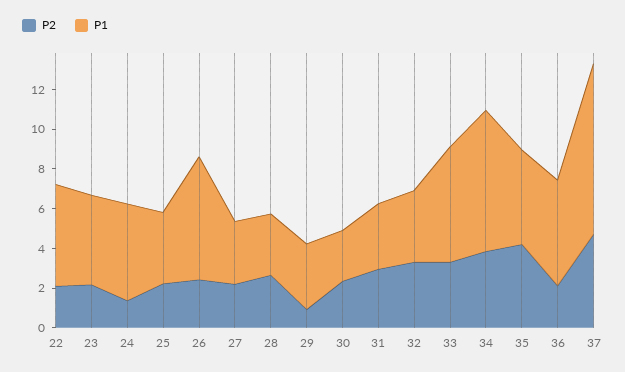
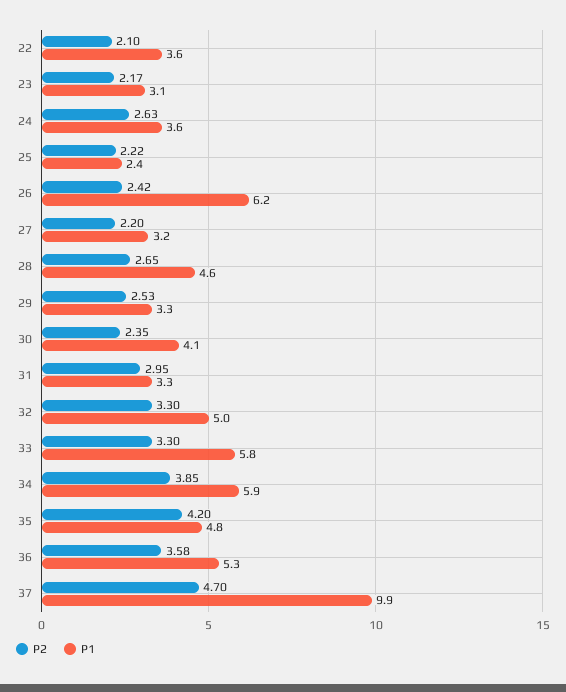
P1, 22: 5 -> 3.6
P1, 23: 4.5 -> 3.1
P2, 24: 1.5 -> 2.63
P1, 24: 5 -> 3.6
P1, 25: 3.5 -> 2.4
P1, 28: 3 -> 4.6
P2, 29: 1 -> 2.53
P1, 30: 2.5 -> 4.1
P1, 32: 3.5 -> 5
P1, 34: 7 -> 5.9
P2, 36: 2 -> 3.58
P1, 37: 8.5 -> 9.9

